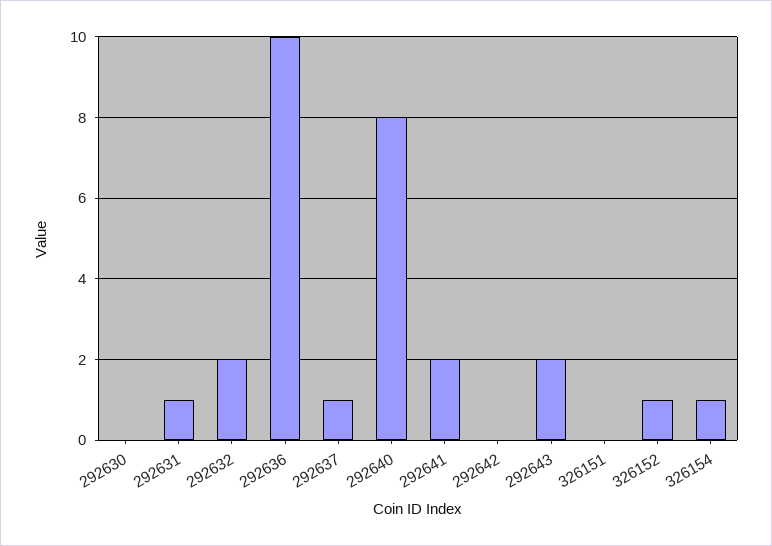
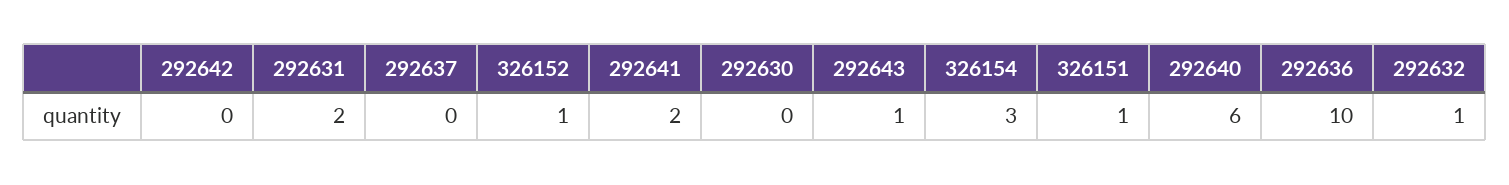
292631: 1 -> 2
292632: 2 -> 1
292637: 1 -> 0
292640: 8 -> 6
292643: 2 -> 1
326151: 0 -> 1
326154: 1 -> 3

